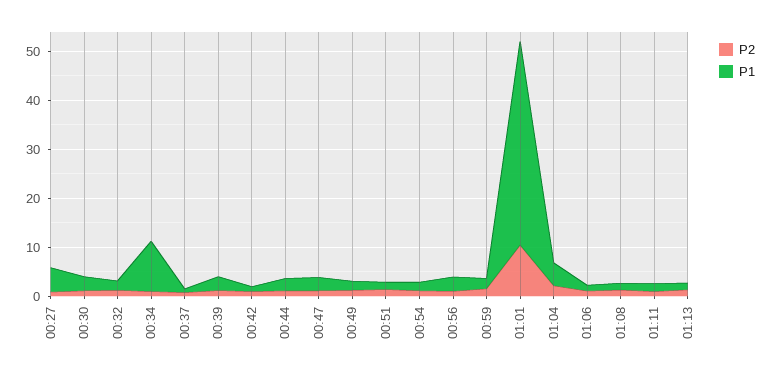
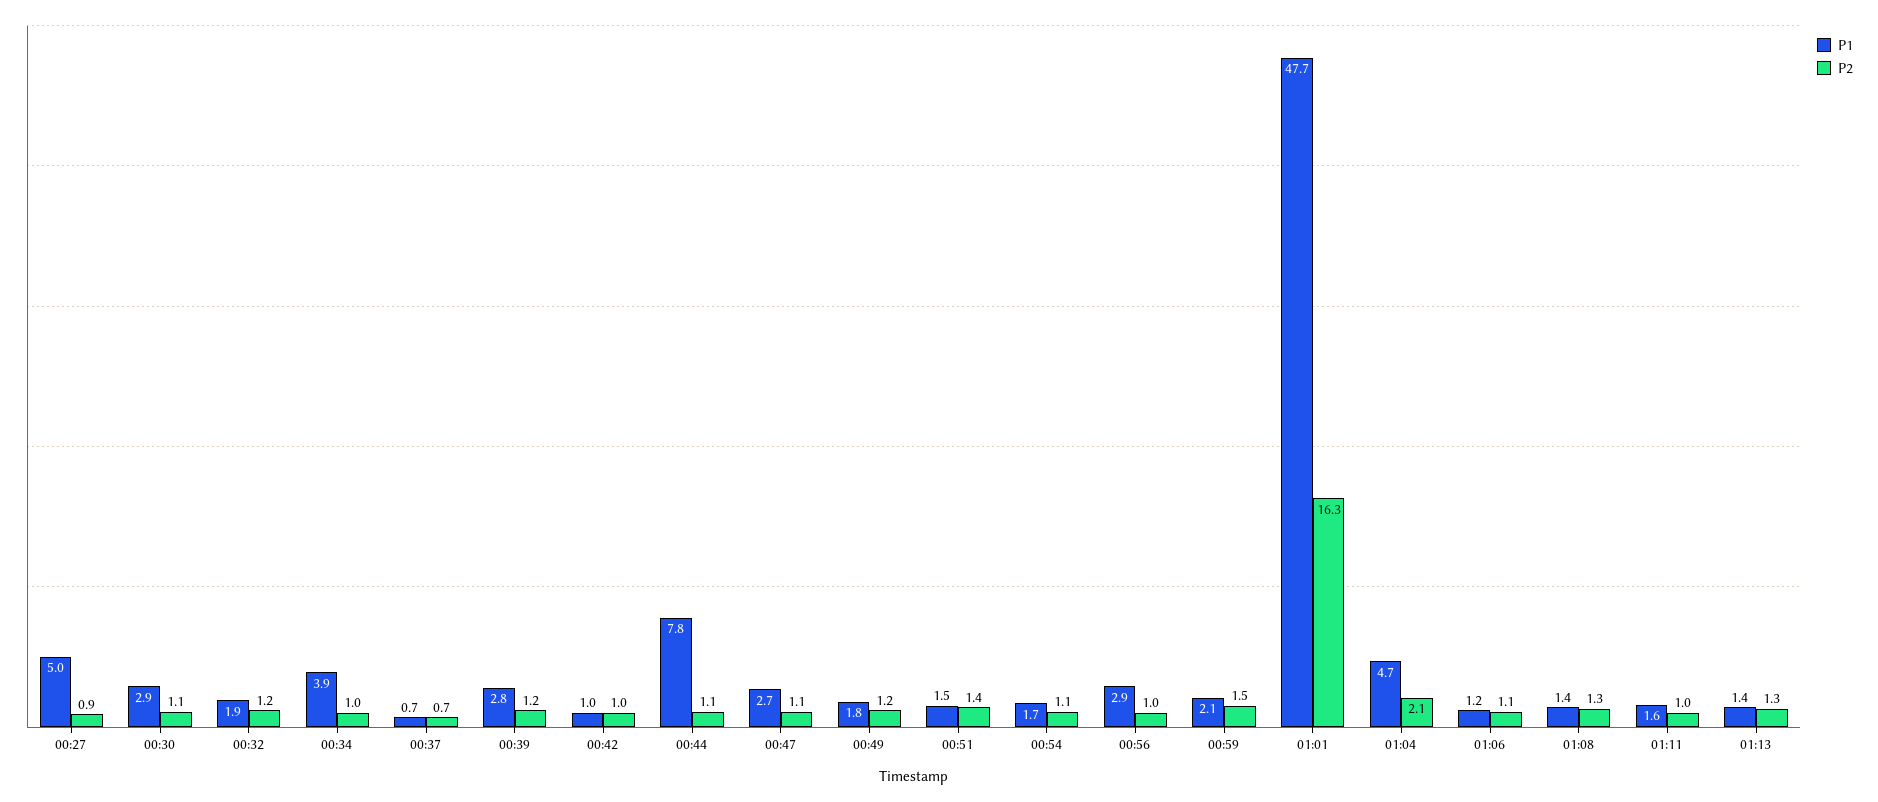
P1, 00:34: 10 -> 3.9
P1, 00:44: 2 -> 7.8
P2, 01:01: 10 -> 16.3
P1, 01:01: 42 -> 47.7

